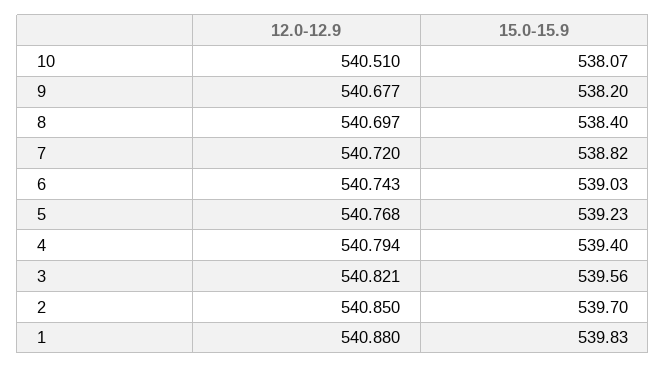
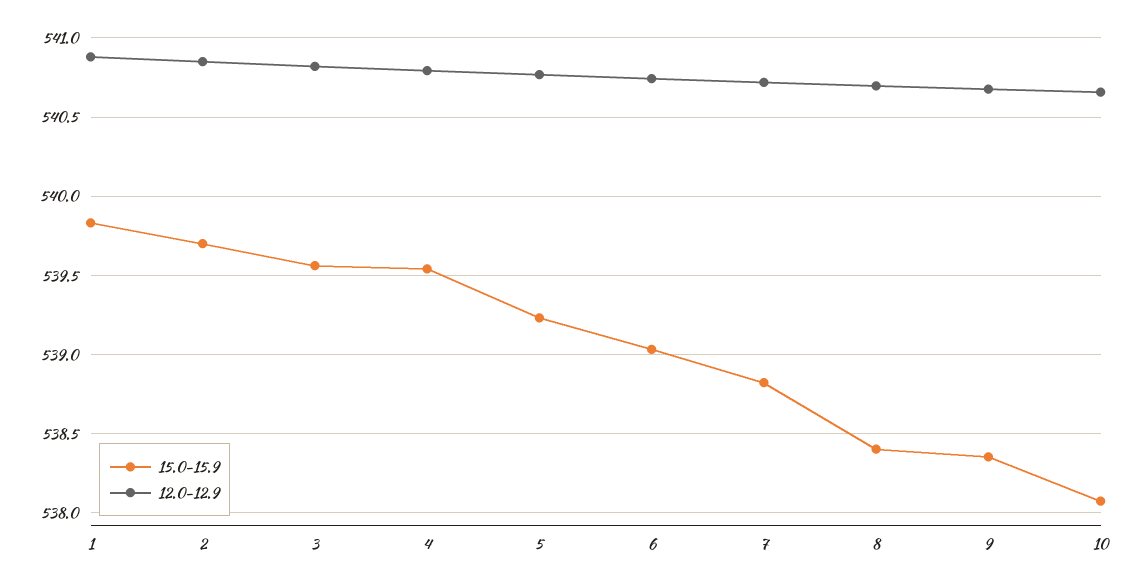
12.0-12.9, 10: 540.51 -> 540.65
15.0-15.9, 9: 538.2 -> 538.35
15.0-15.9, 4: 539.4 -> 539.55

